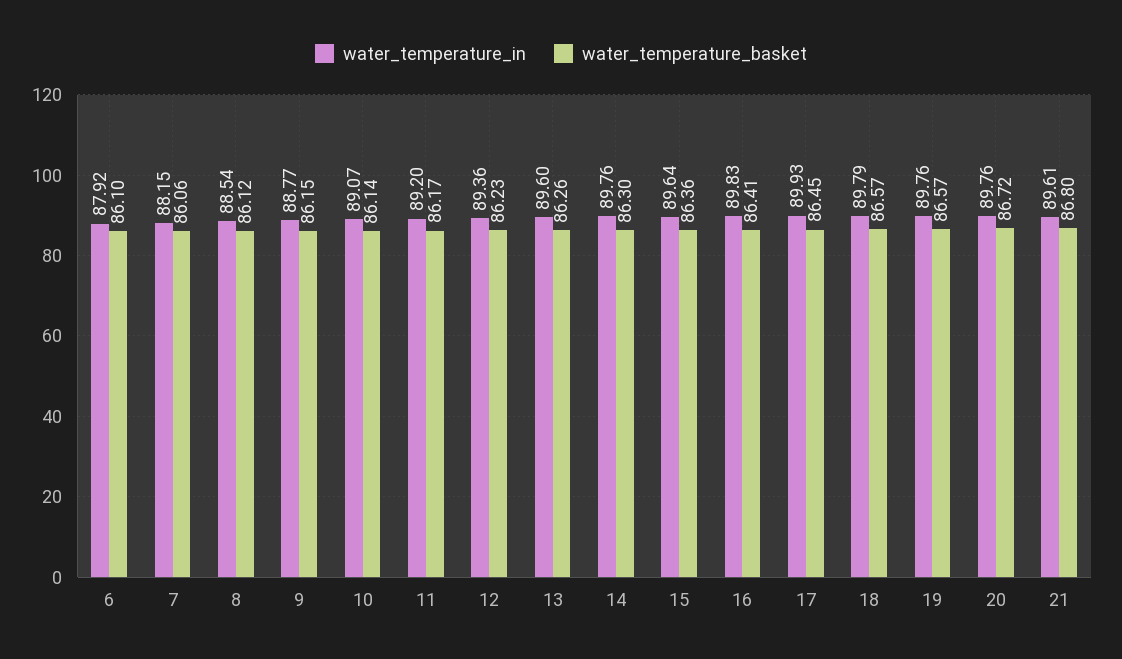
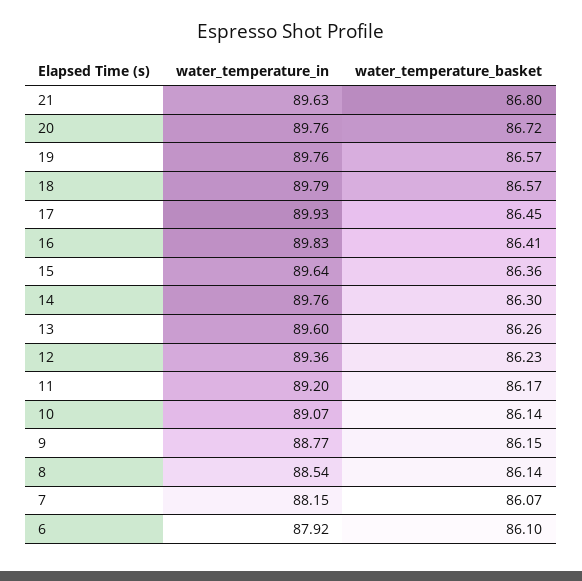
water_temperature_basket, 7: 86.06 -> 86.07
water_temperature_basket, 8: 86.12 -> 86.14
water_temperature_in, 21: 89.61 -> 89.63

